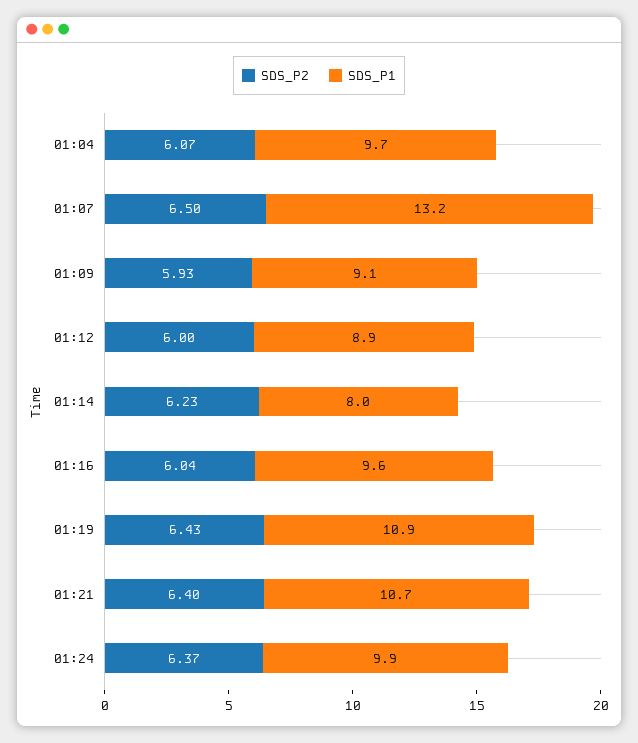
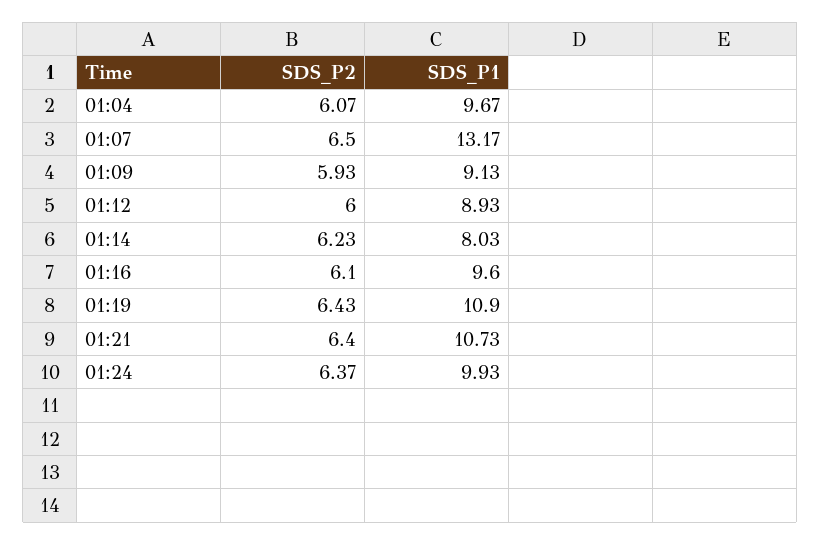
SDS_P2, 01:16: 6.04 -> 6.1

